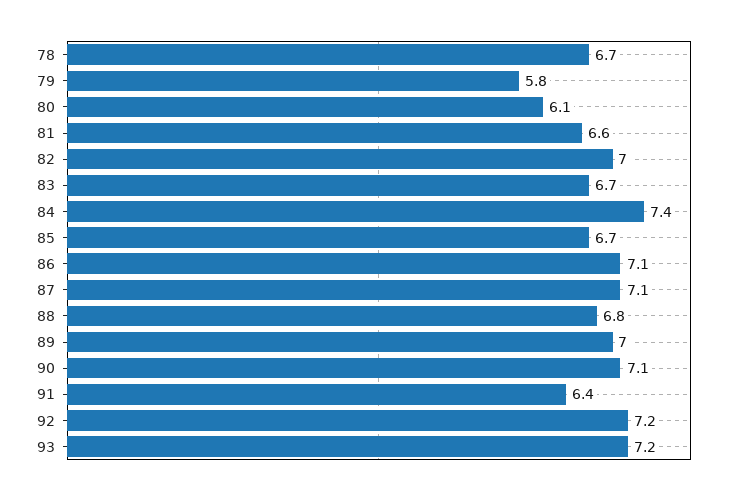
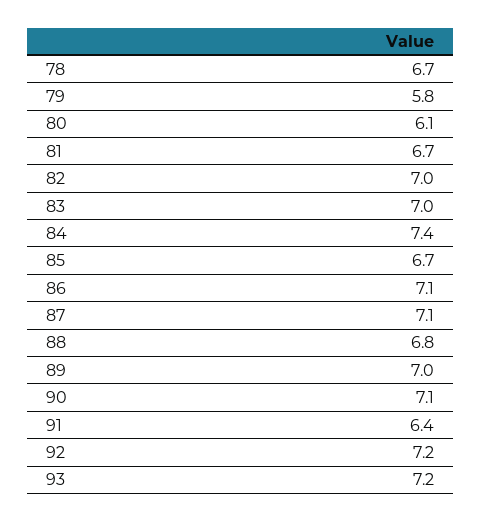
81: 6.6 -> 6.7
83: 6.7 -> 7

